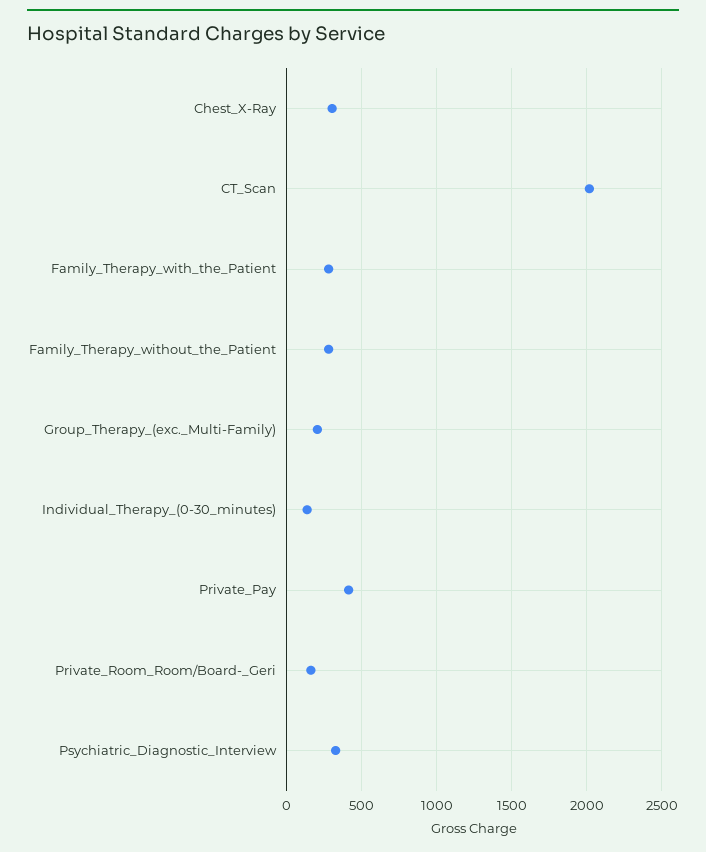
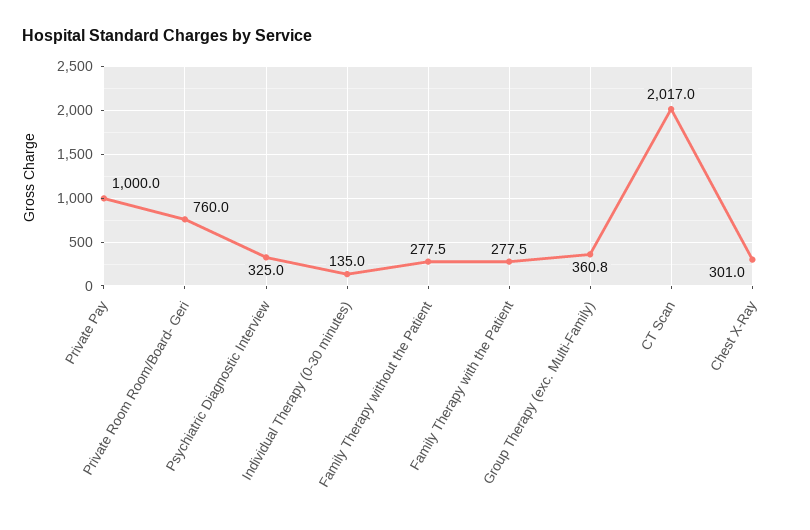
Group_Therapy_(exc._Multi-Family): 200 -> 360.8
Private_Pay: 400 -> 1000
Private_Room_Room/Board-_Geri: 150 -> 760

